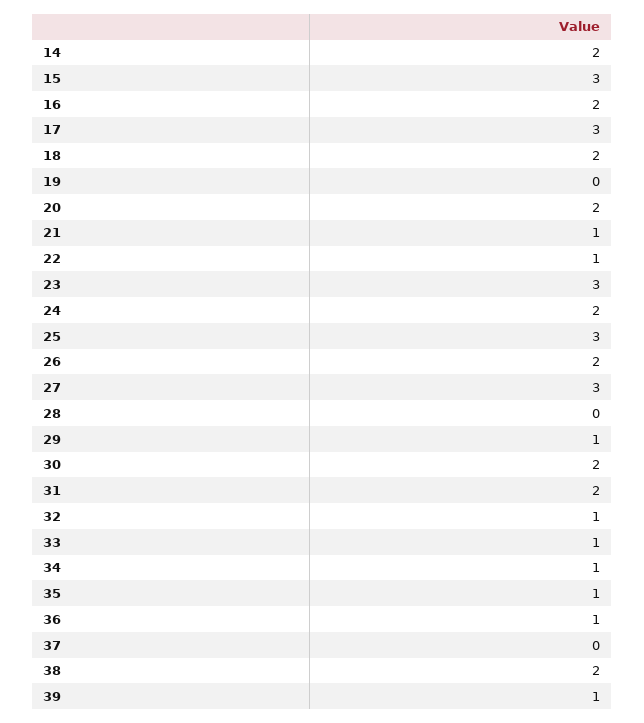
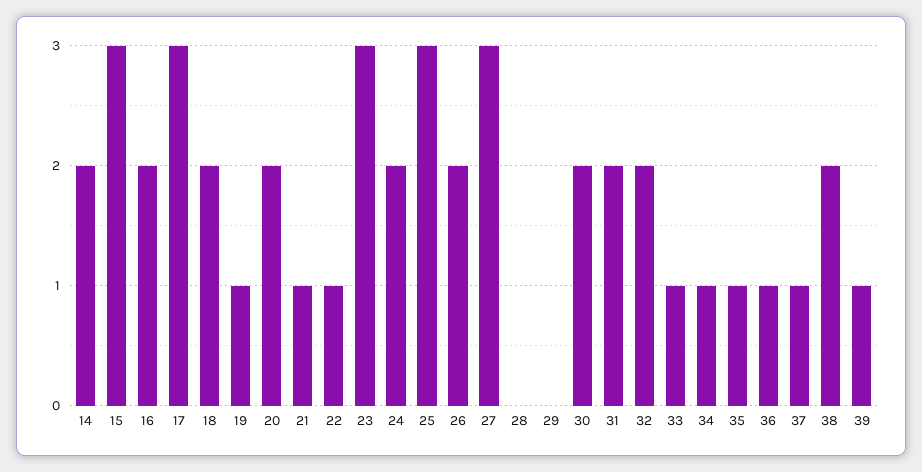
19: 0 -> 1
29: 1 -> 0
32: 1 -> 2
37: 0 -> 1

